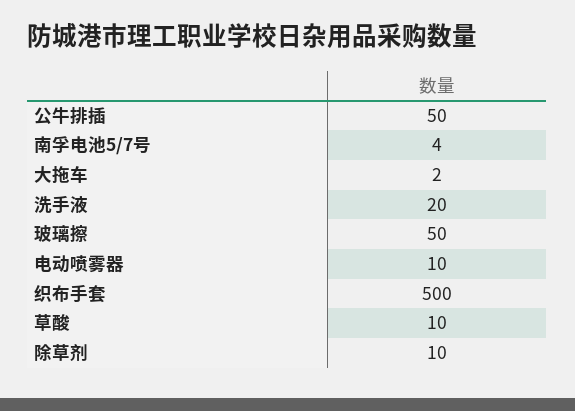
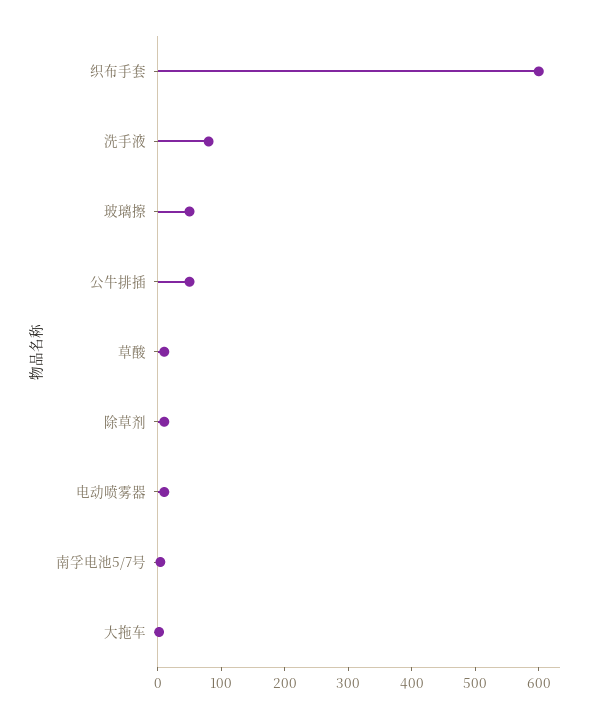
洗手液: 20 -> 80
织布手套: 500 -> 600

